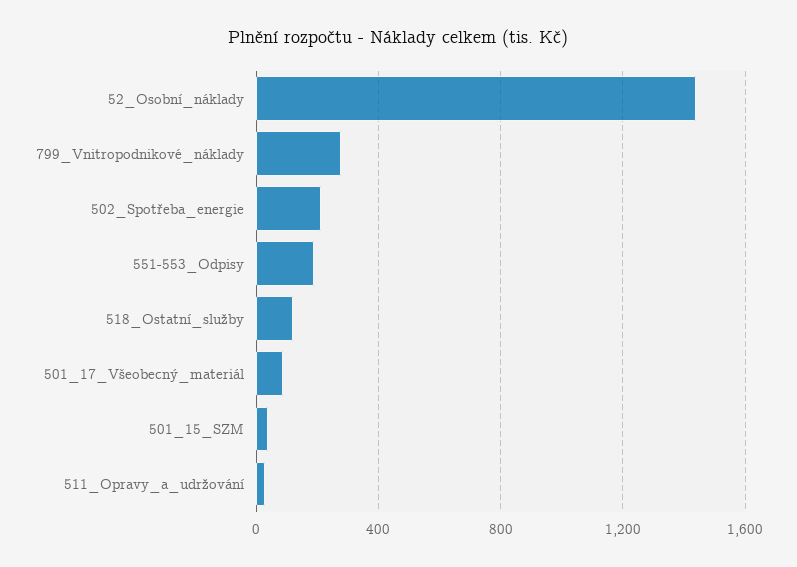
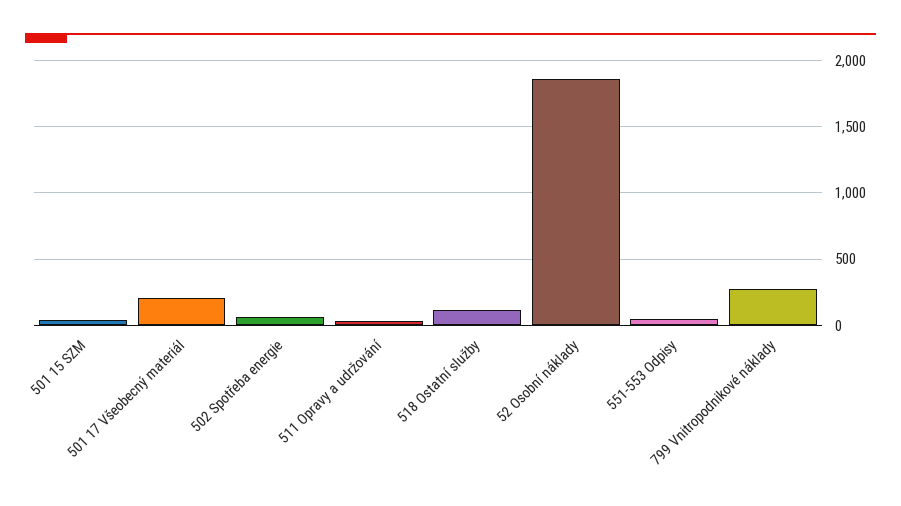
52_Osobní_náklady: 1450 -> 1850
502_Spotřeba_energie: 200 -> 50
551-553_Odpisy: 200 -> 50
501_17_Všeobecný_materiál: 100 -> 200

